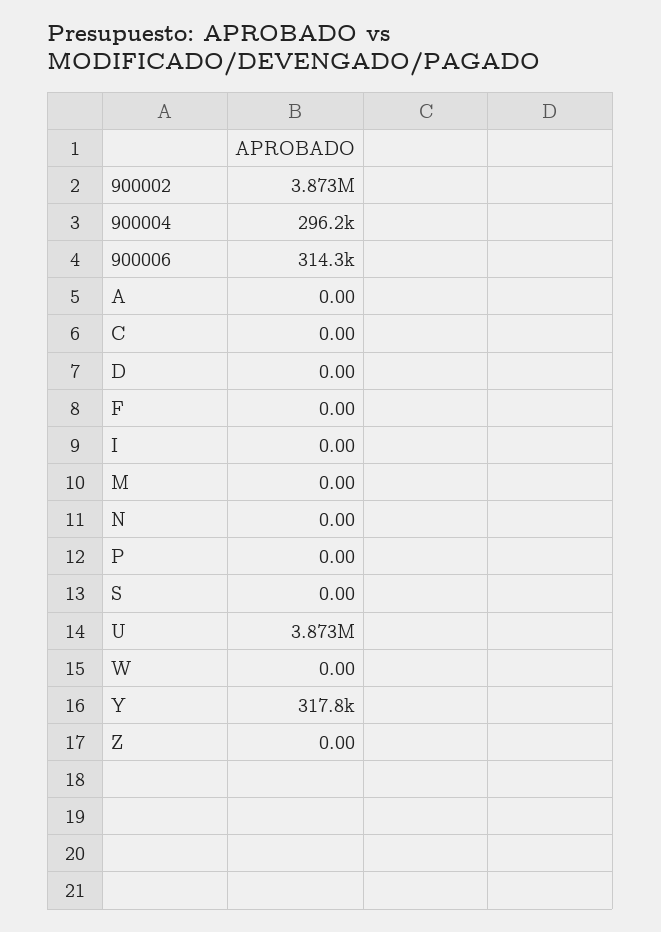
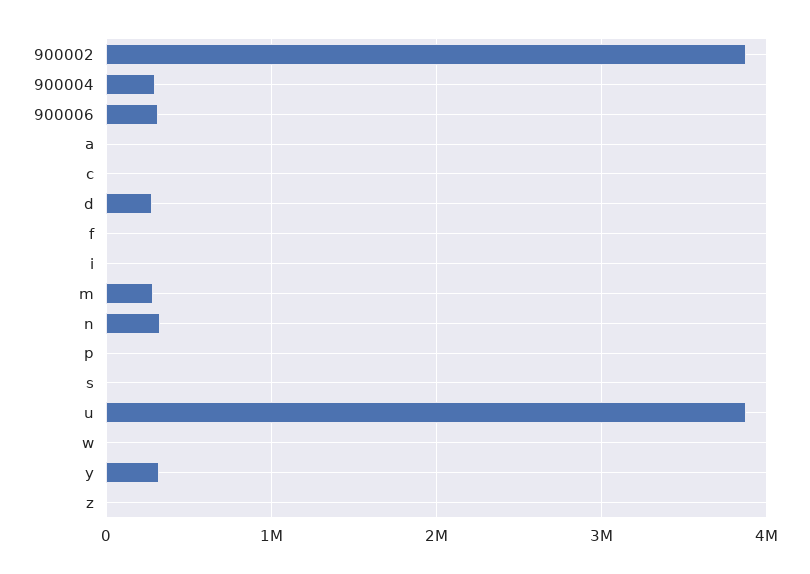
D: 0 -> 300000
M: 0 -> 300000
N: 0 -> 300000

